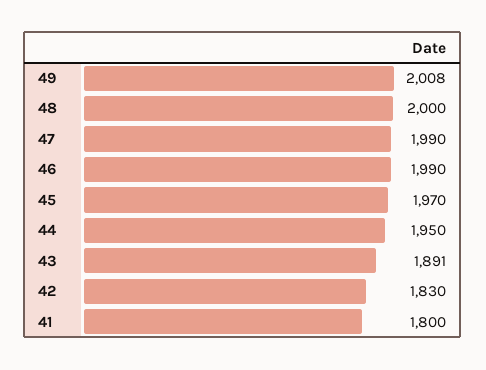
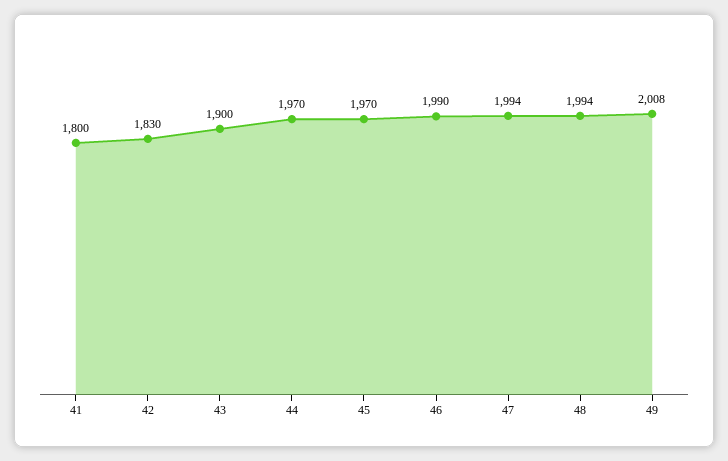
48: 2000 -> 1994
47: 1990 -> 1994
44: 1950 -> 1970
43: 1891 -> 1900

